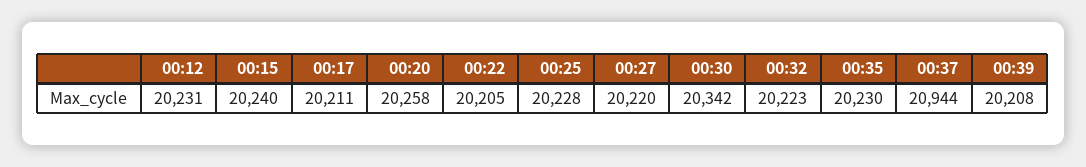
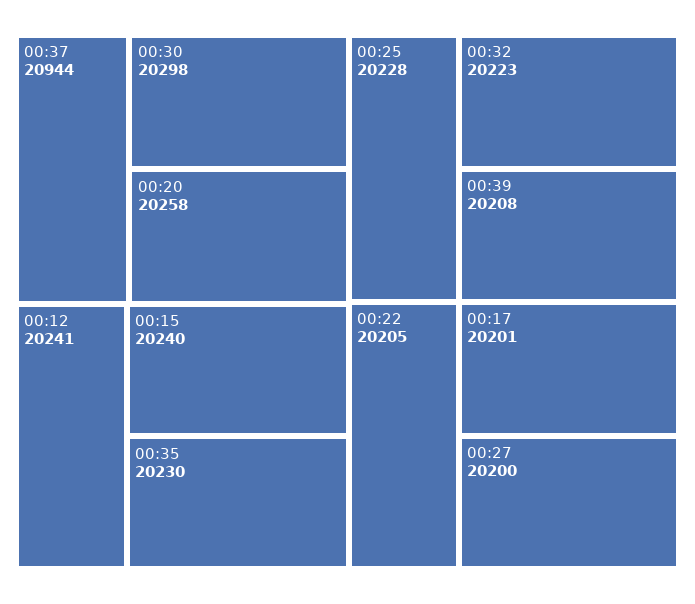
00:12: 20231 -> 20241
00:17: 20211 -> 20201
00:27: 20220 -> 20200
00:30: 20342 -> 20298

